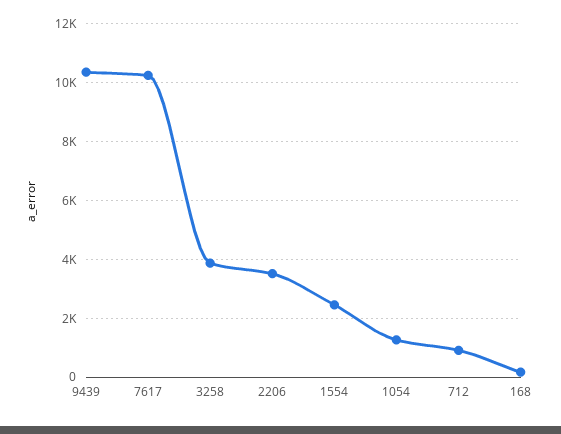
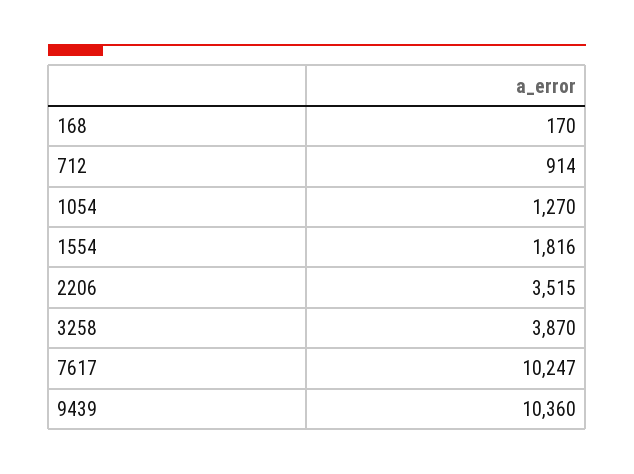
1554: 2500 -> 1816

